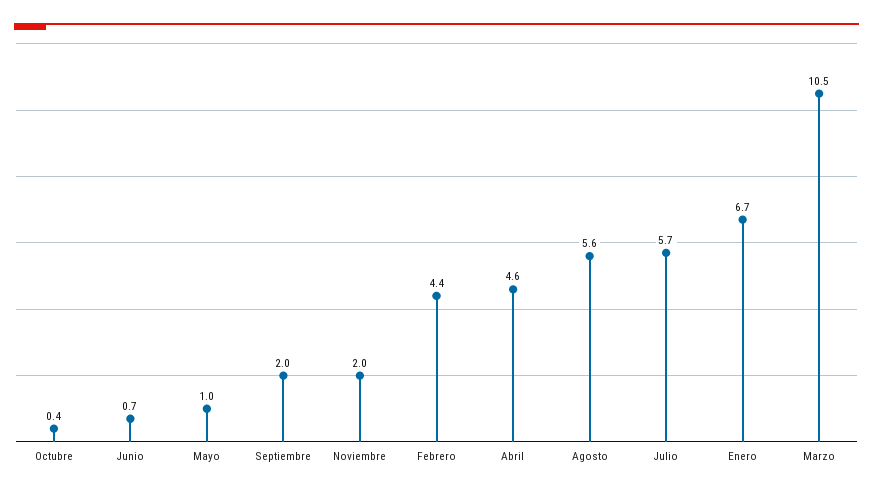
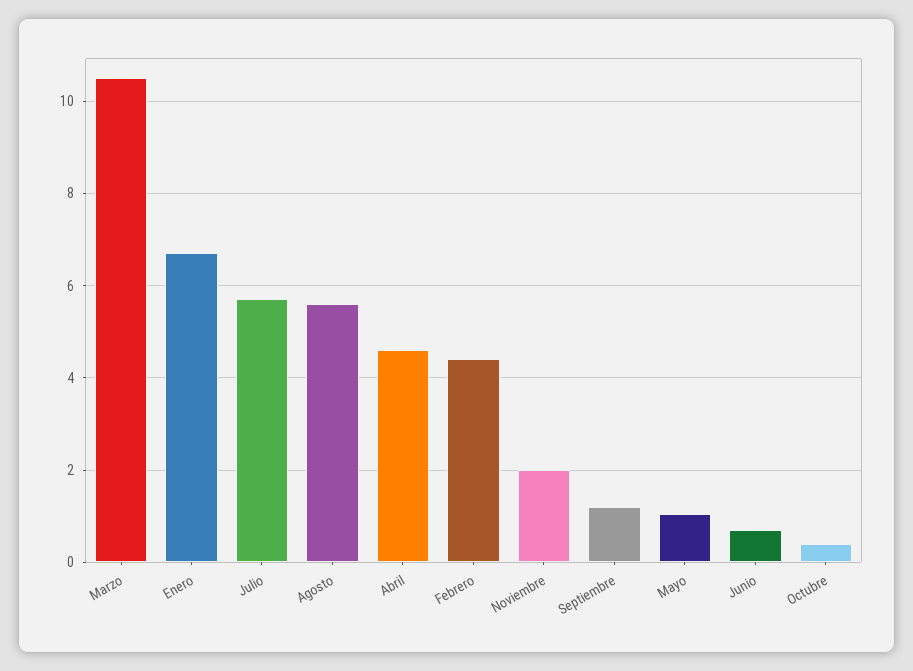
Septiembre: 2 -> 1.2

